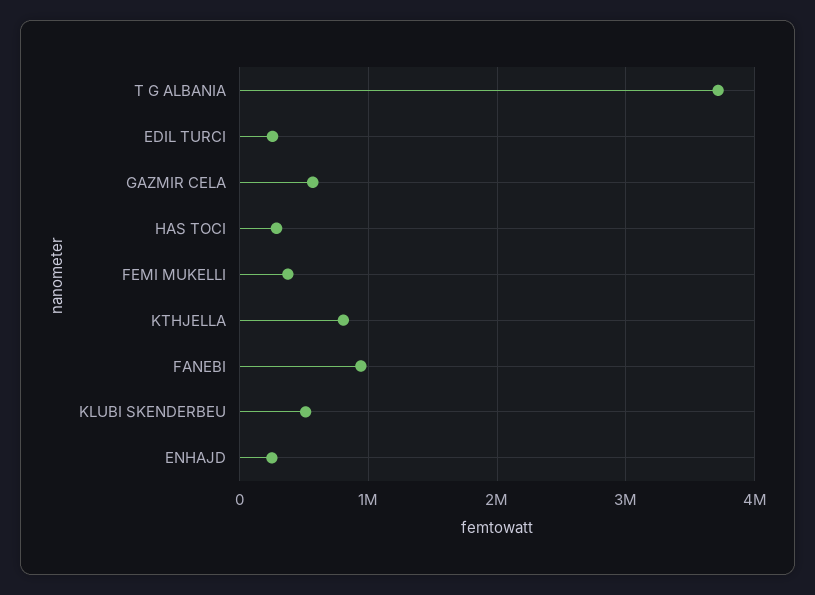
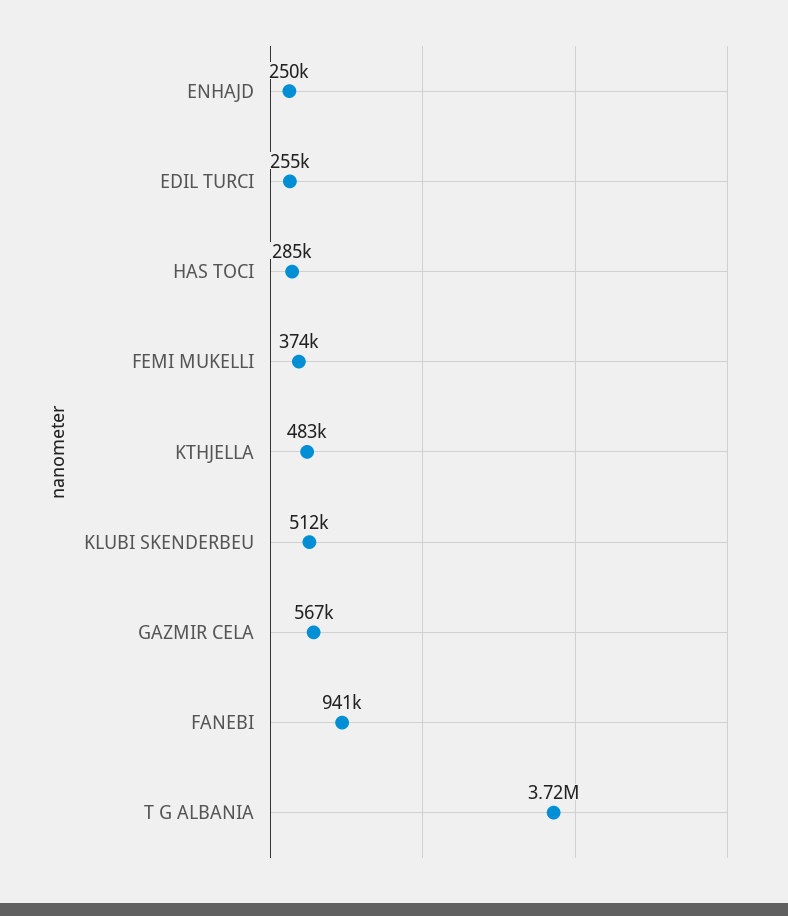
KTHJELLA: 800000 -> 483000

